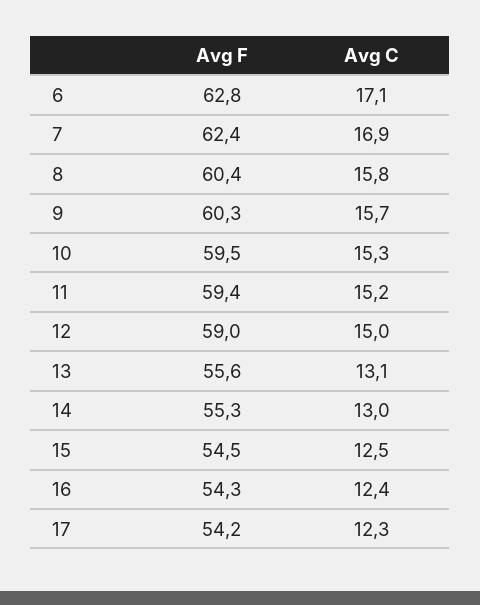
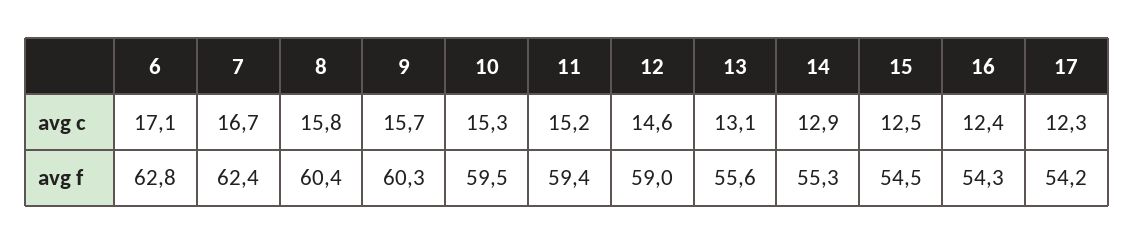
Avg C, 7: 16.9 -> 16.7
Avg C, 12: 15 -> 14.6
Avg C, 14: 13 -> 12.9

